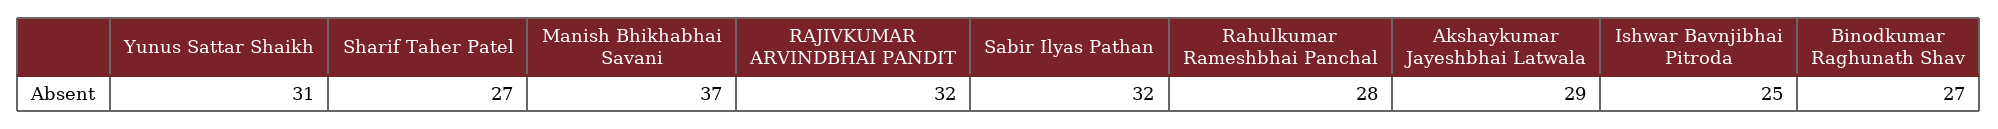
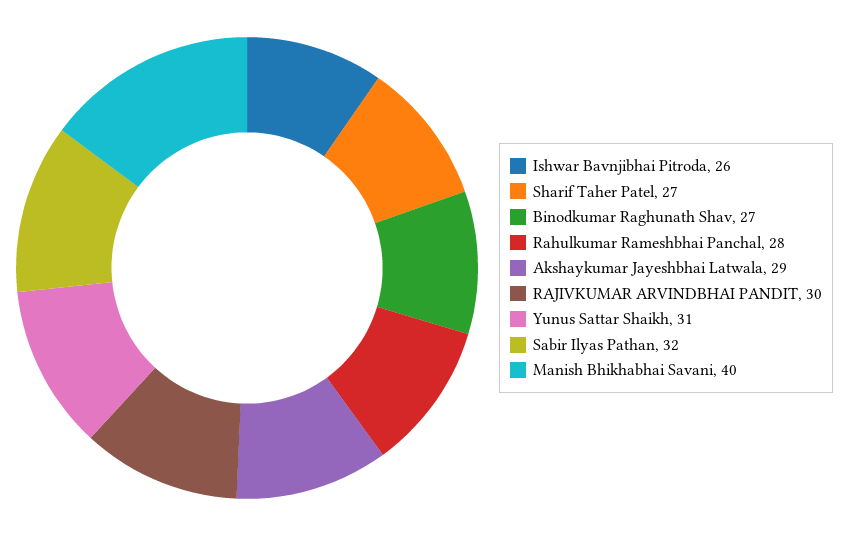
Manish Bhikhabhai Savani: 37 -> 40
RAJIVKUMAR ARVINDBHAI PANDIT: 32 -> 30
Ishwar Bavnjibhai Pitroda: 25 -> 26

